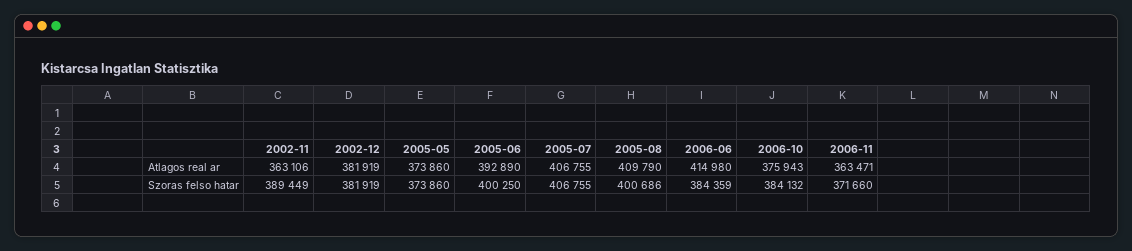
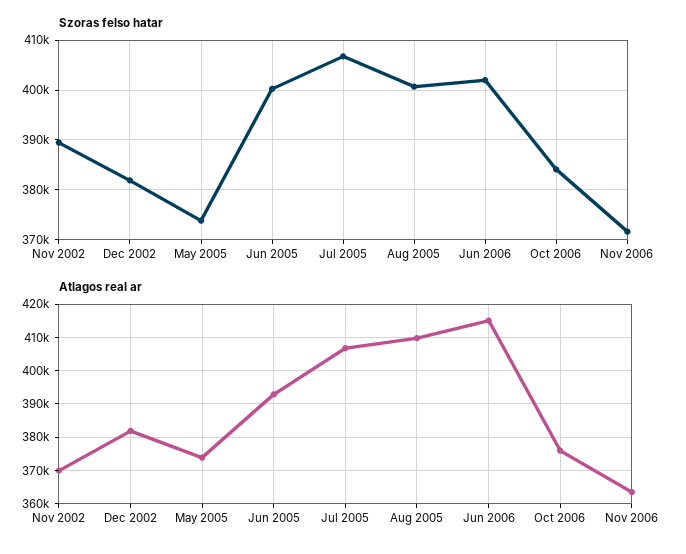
Atlagos real ar, 2002-11: 363106 -> 370000
Szoras felso hatar, 2006-06: 384359 -> 402000

